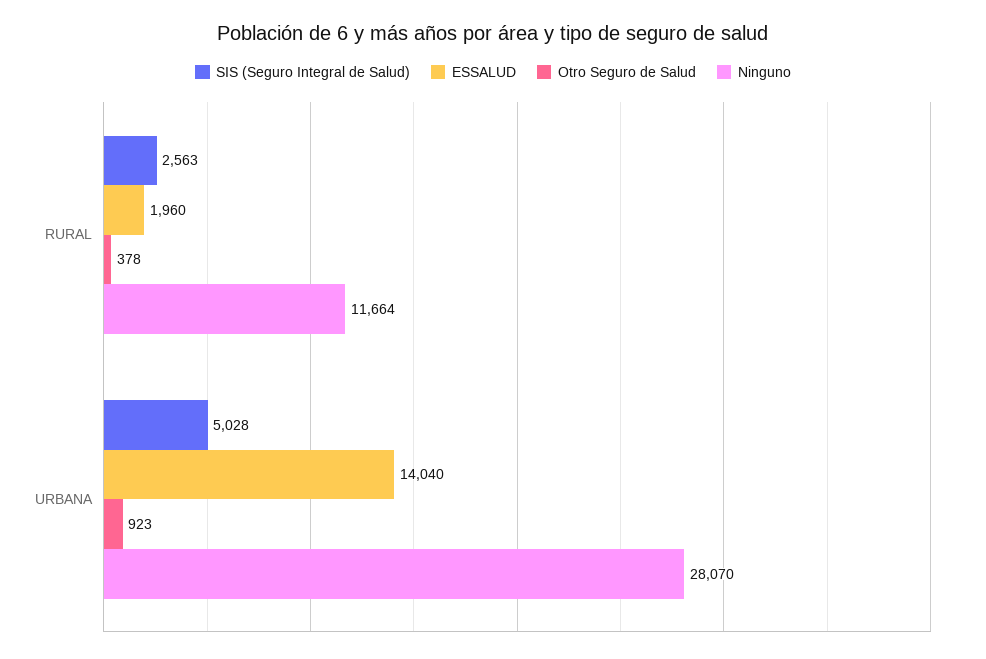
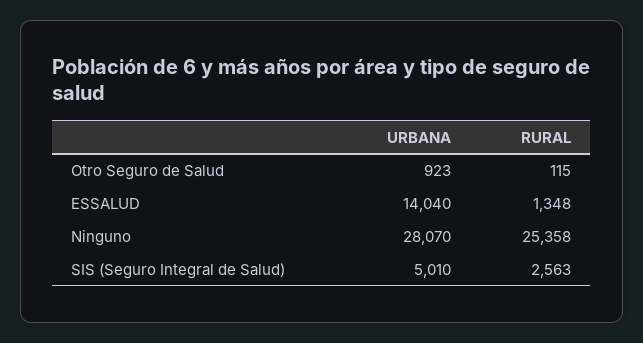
ESSALUD, RURAL: 1960 -> 1348
Otro Seguro de Salud, RURAL: 378 -> 115
Ninguno, RURAL: 11664 -> 25358
SIS (Seguro Integral de Salud), URBANA: 5028 -> 5010

